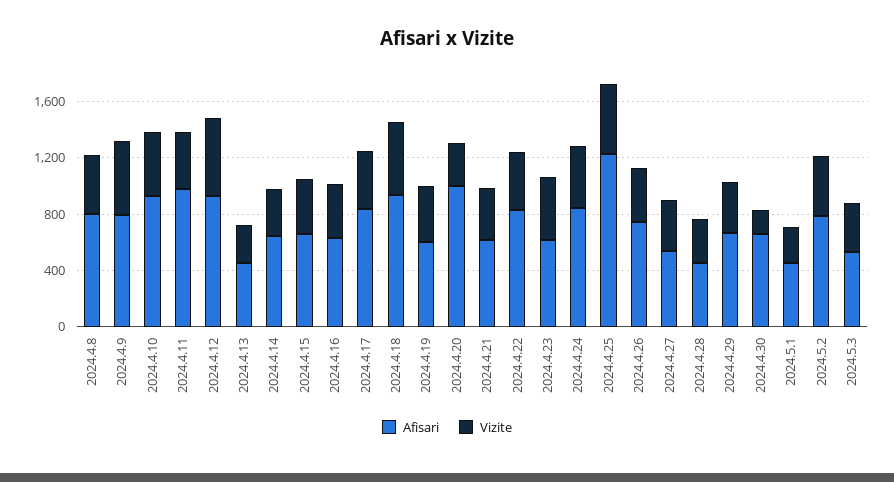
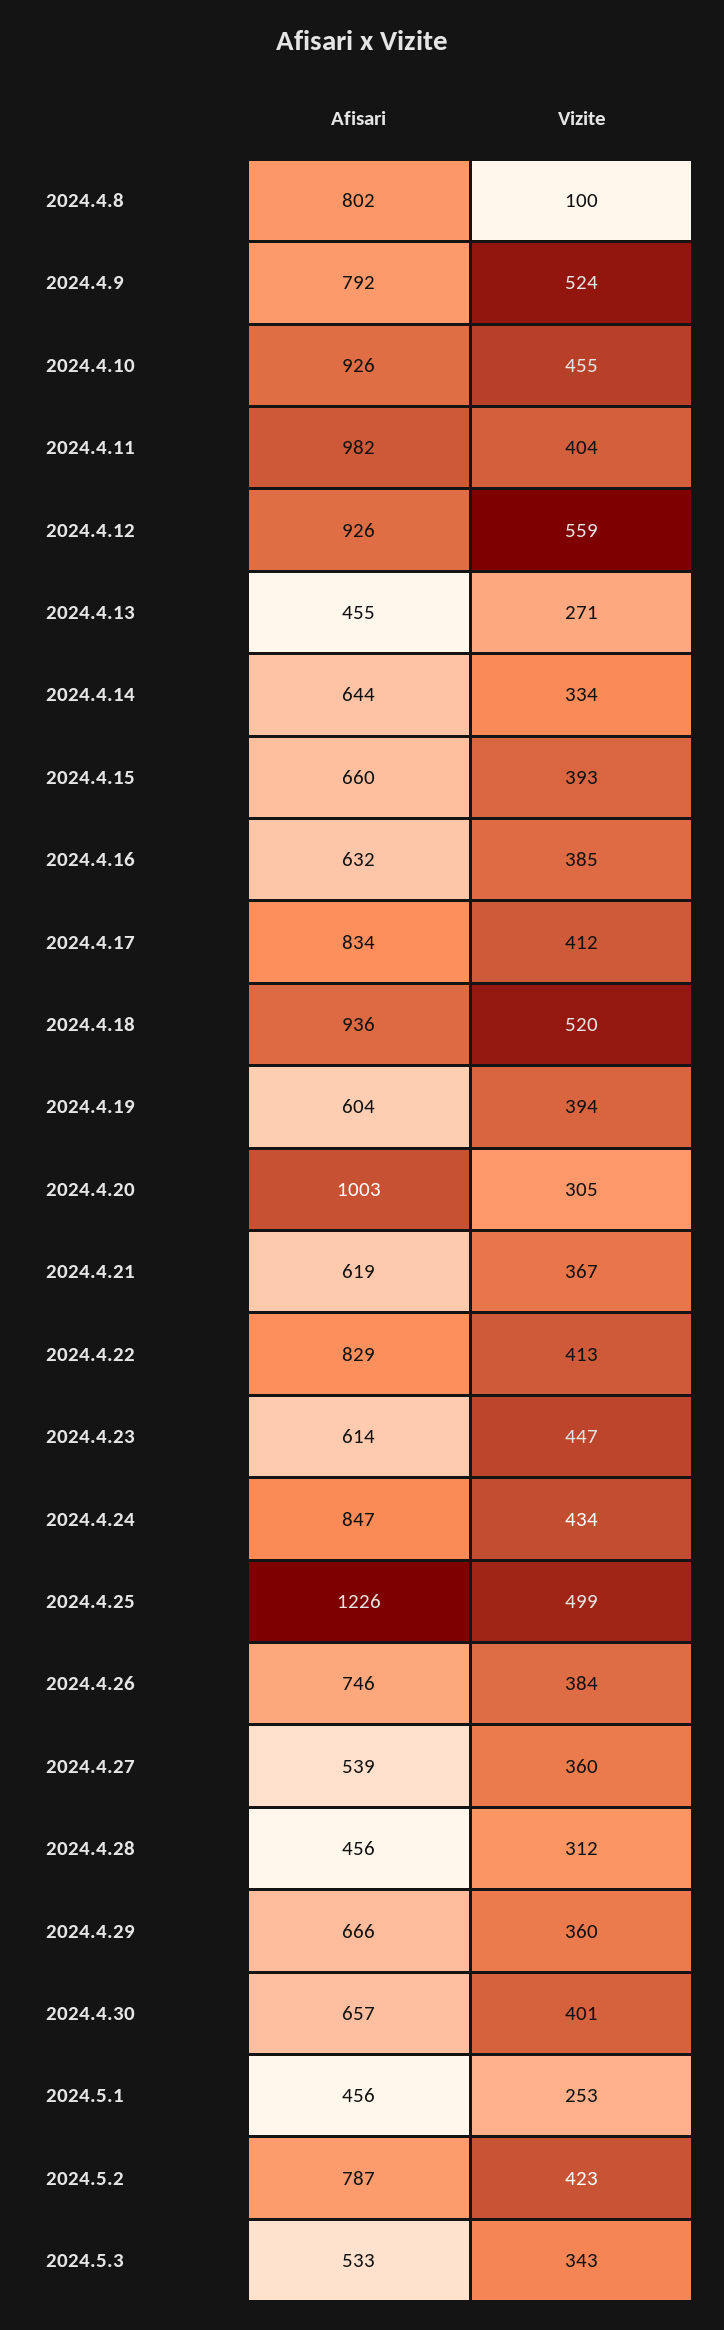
Vizite, 2024.4.8: 400 -> 100
Vizite, 2024.4.30: 200 -> 401

